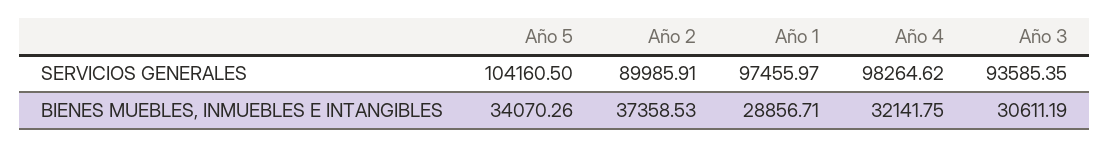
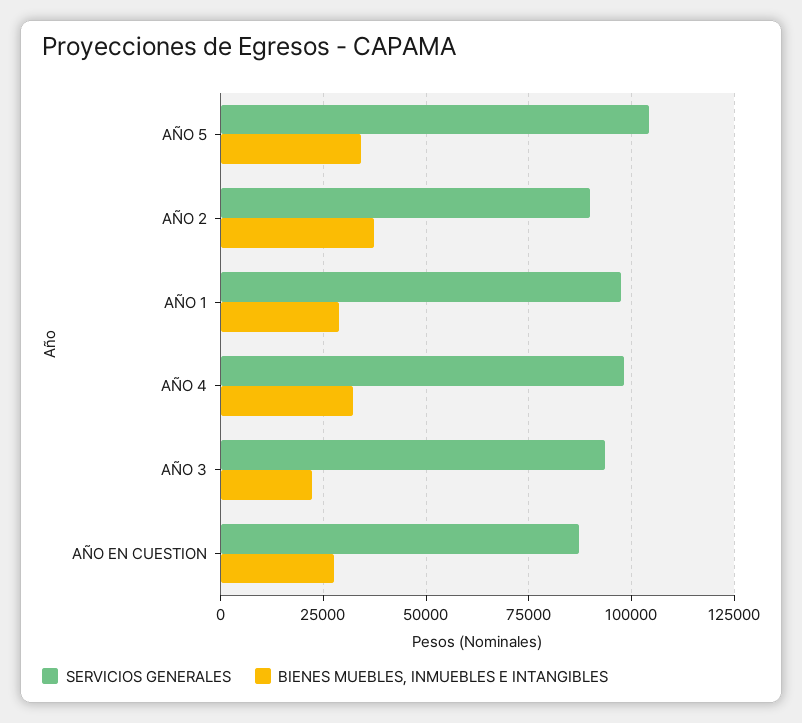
BIENES MUEBLES, INMUEBLES E INTANGIBLES, Año 3: 30611.19 -> 22500
SERVICIOS GENERALES, AÑO EN CUESTION: none -> 87500
BIENES MUEBLES, INMUEBLES E INTANGIBLES, AÑO EN CUESTION: none -> 27500

